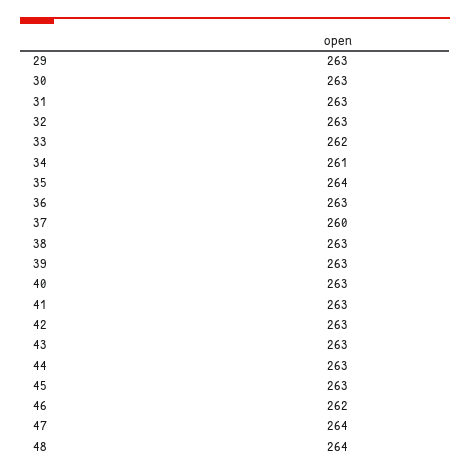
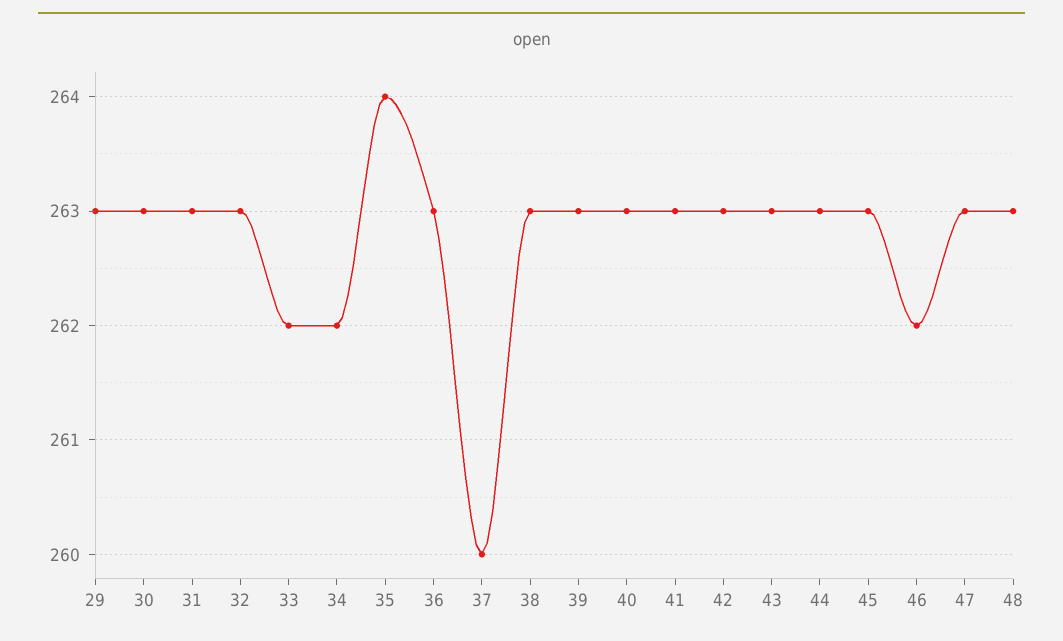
34: 261 -> 262
47: 264 -> 263
48: 264 -> 263

